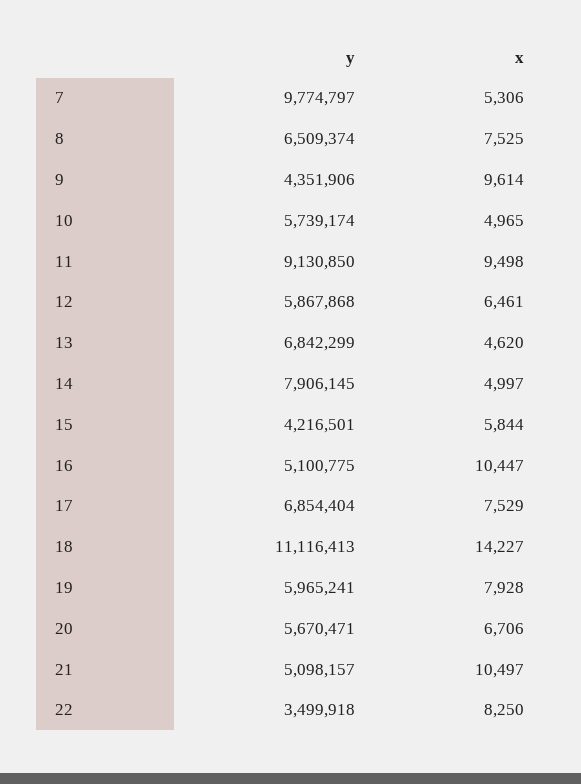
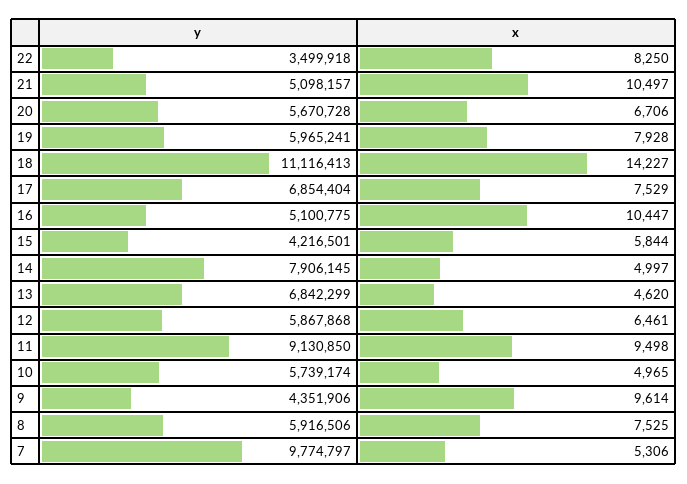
y, 8: 6509374 -> 5916506
y, 20: 5670471 -> 5670728

